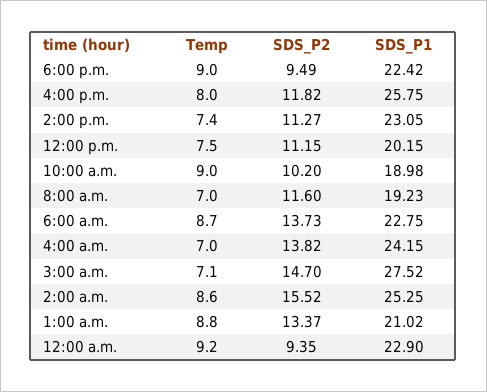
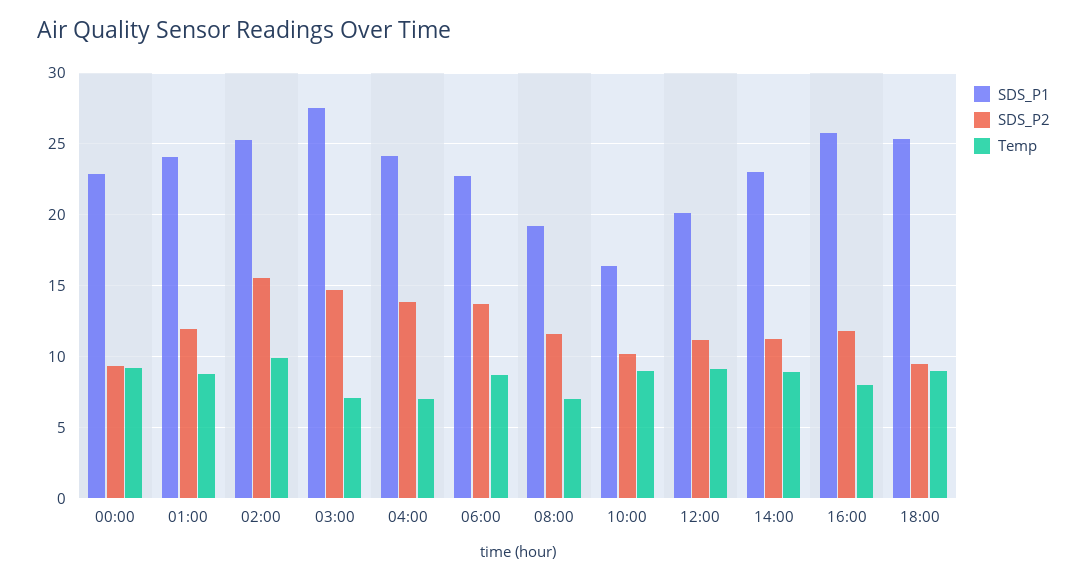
SDS_P1, 6:00 p.m.: 22.42 -> 25.5
Temp, 2:00 p.m.: 7.4 -> 9
Temp, 12:00 p.m.: 7.5 -> 9
SDS_P1, 10:00 a.m.: 18.98 -> 16.5
Temp, 2:00 a.m.: 8.6 -> 10
SDS_P2, 1:00 a.m.: 13.37 -> 12
SDS_P1, 1:00 a.m.: 21.02 -> 24

